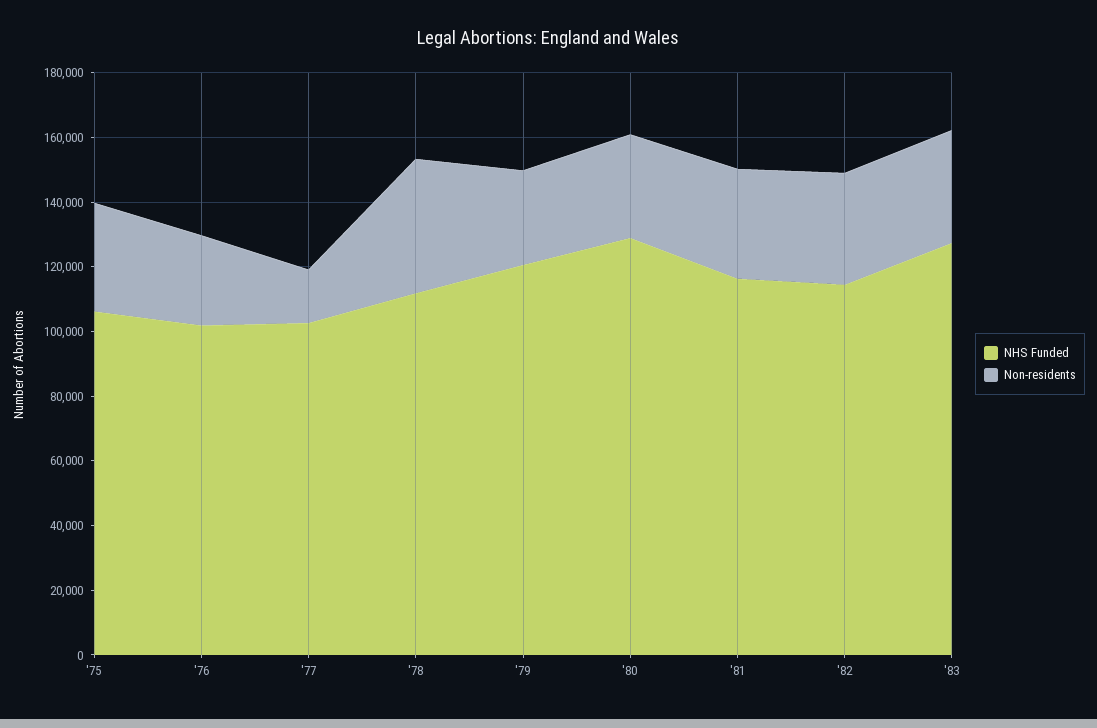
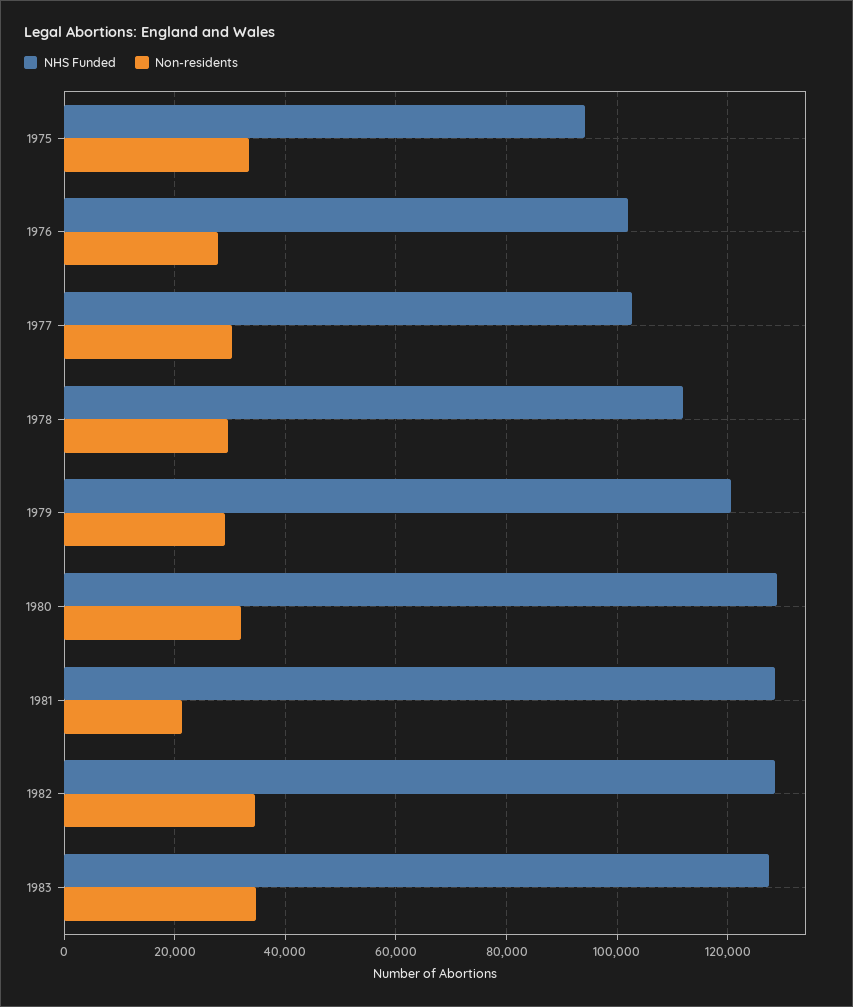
NHS Funded, '75: 105000 -> 94000
Non-residents, '77: 15000 -> 30000
Non-residents, '78: 40000 -> 30000
NHS Funded, '81: 115000 -> 128000
Non-residents, '81: 35000 -> 22000
NHS Funded, '82: 115000 -> 128000

